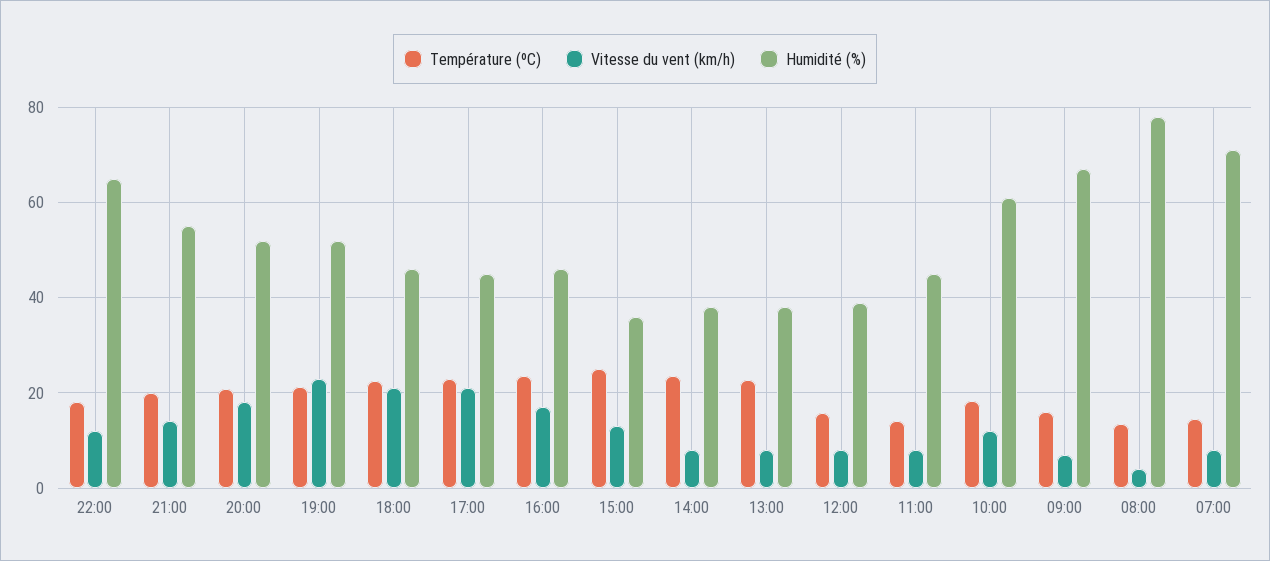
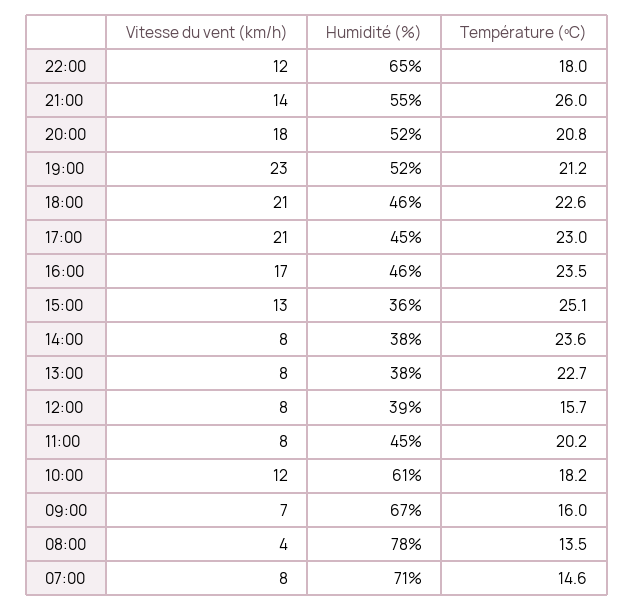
Température (ºC), 21:00: 20 -> 26
Température (ºC), 11:00: 14 -> 20.2

